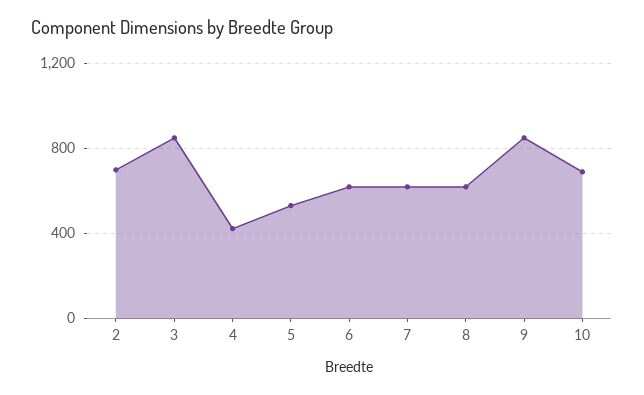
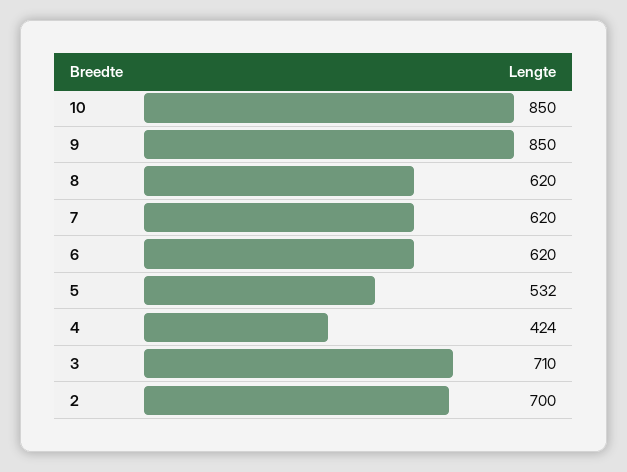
3: 850 -> 710
10: 700 -> 850

